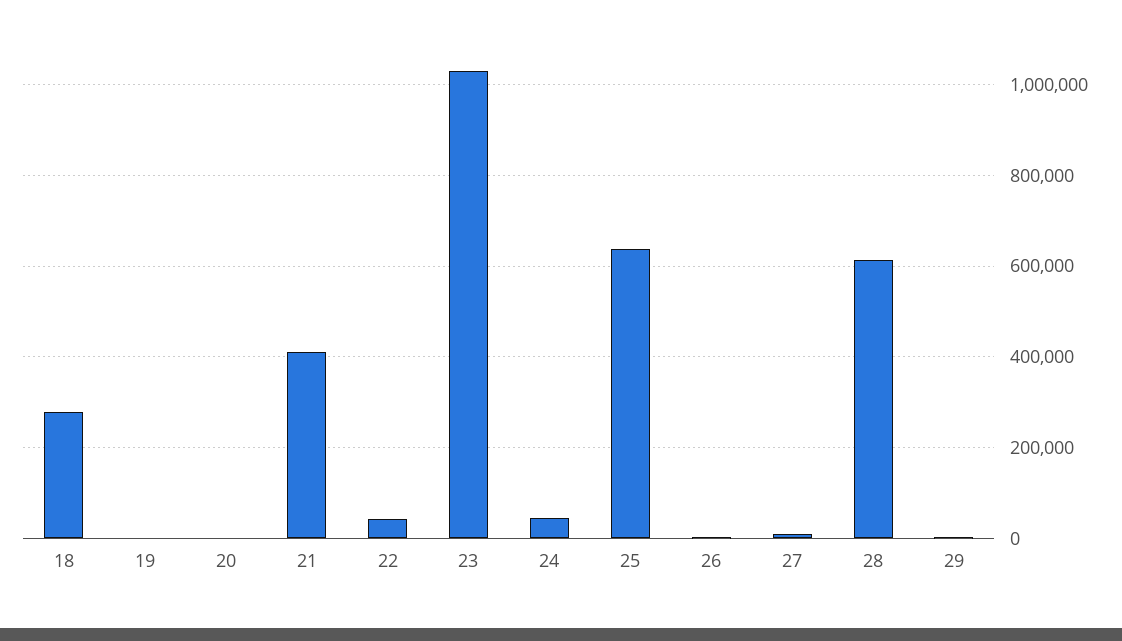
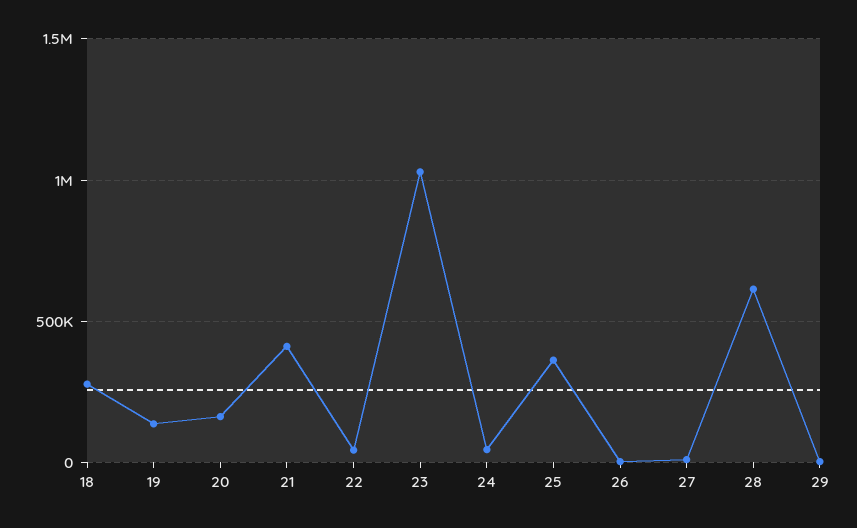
19: 0 -> 150000
20: 0 -> 150000
25: 640000 -> 350000

